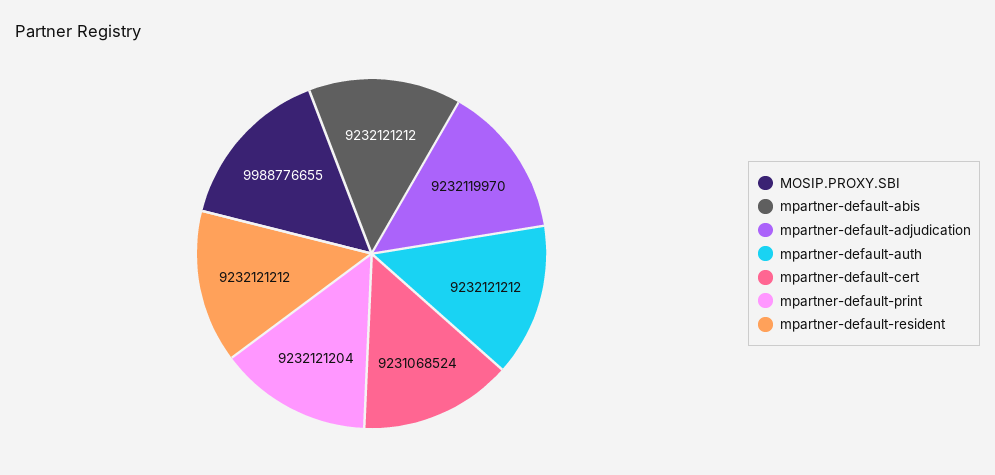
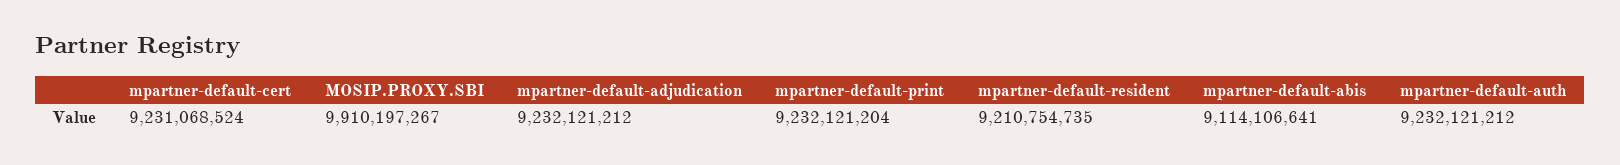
MOSIP.PROXY.SBI: 9988776655 -> 9910197267
mpartner-default-abis: 9232121212 -> 9114106641
mpartner-default-adjudication: 9232119970 -> 9232121212
mpartner-default-resident: 9232121212 -> 9210754735

